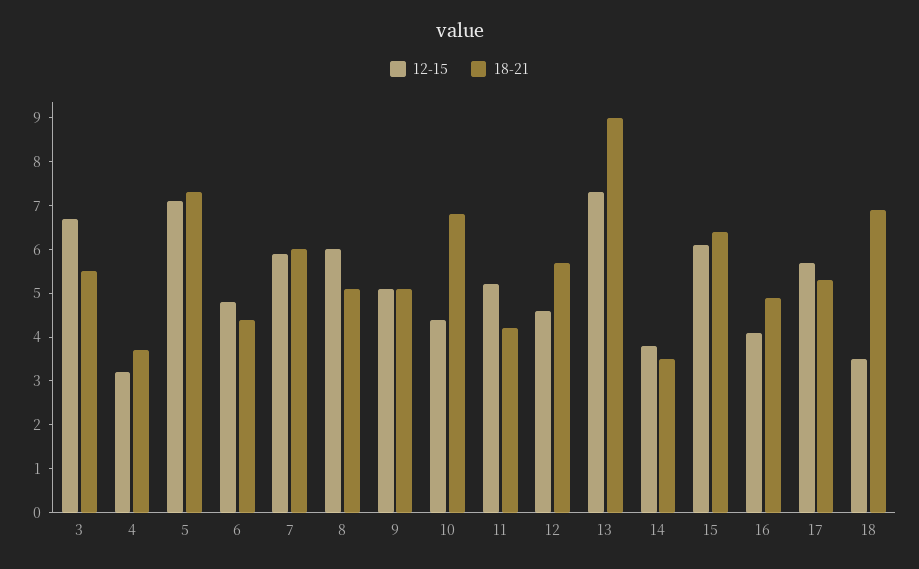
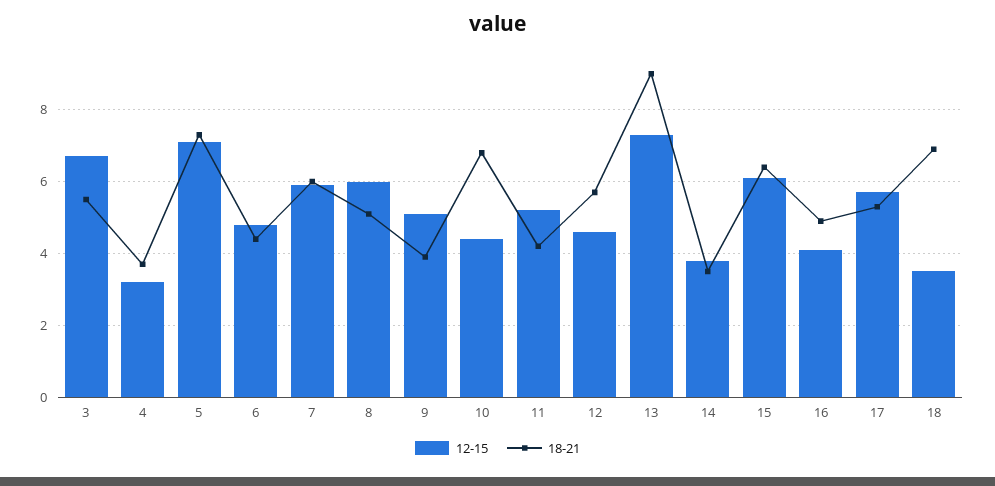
18-21, 9: 5 -> 4

